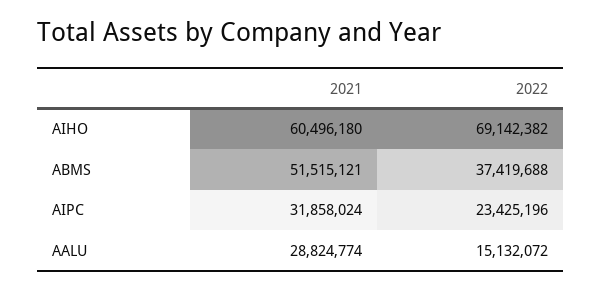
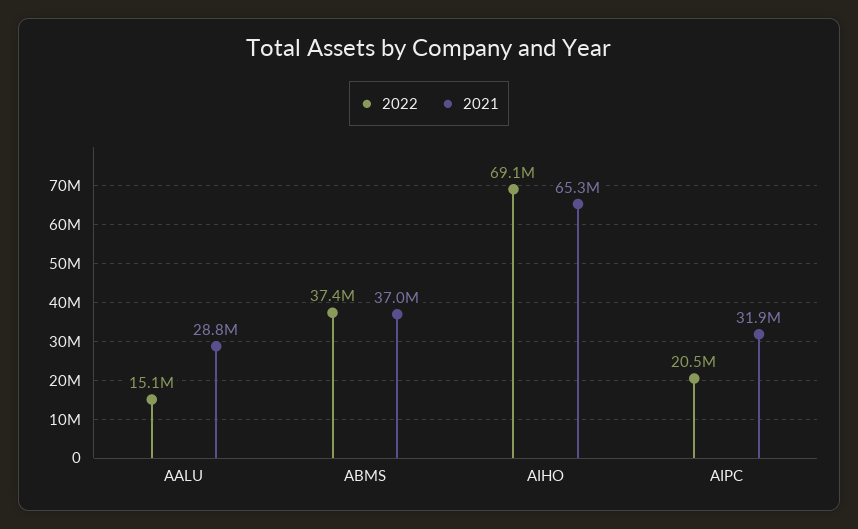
2021, AIHO: 60496180 -> 65300000
2021, ABMS: 51515121 -> 37000000
2022, AIPC: 23425196 -> 20500000

